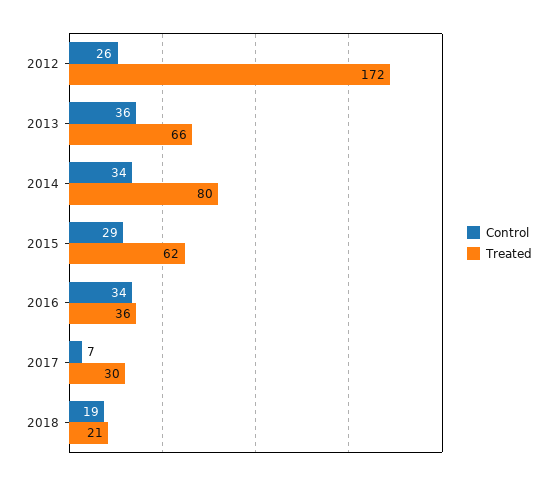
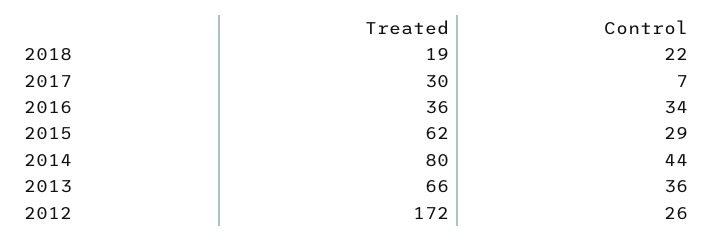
Control, 2014: 34 -> 44
Control, 2018: 19 -> 22
Treated, 2018: 21 -> 19

